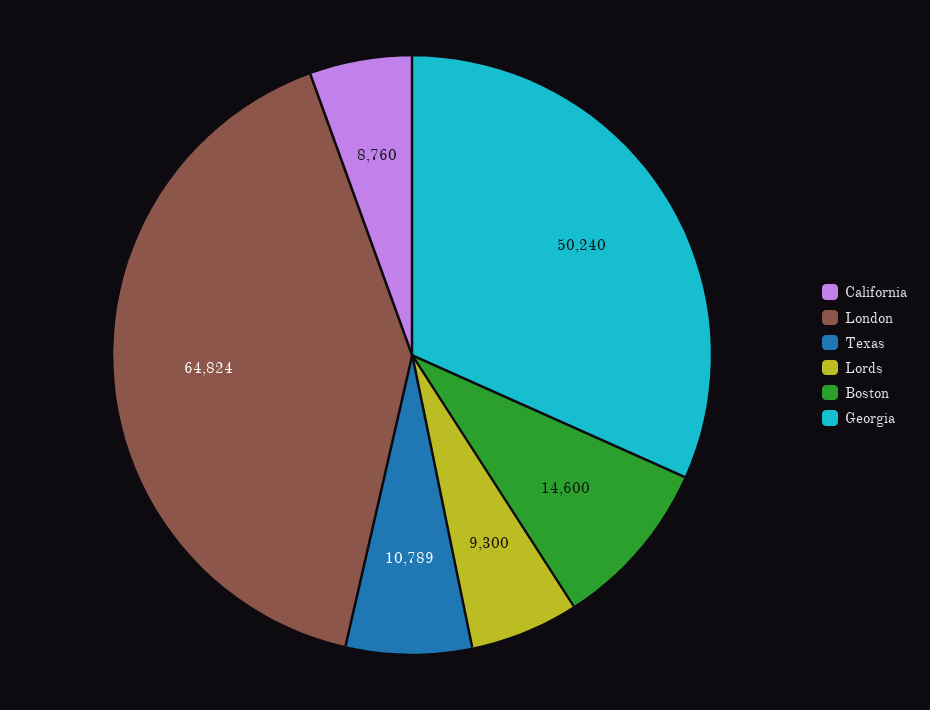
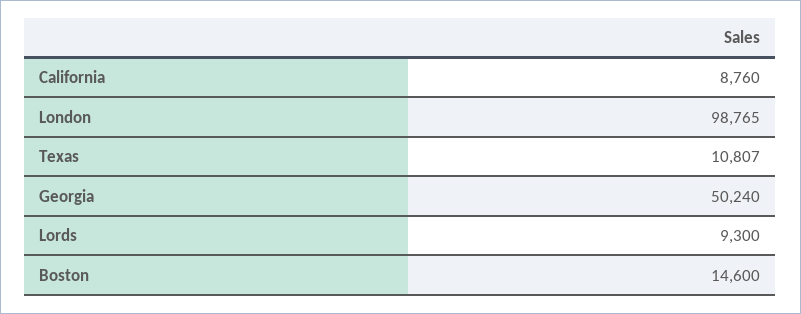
London: 64824 -> 98765
Texas: 10789 -> 10807

